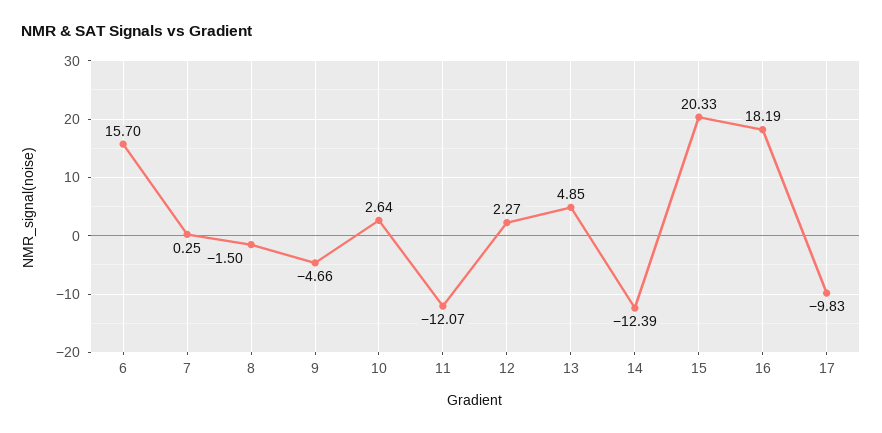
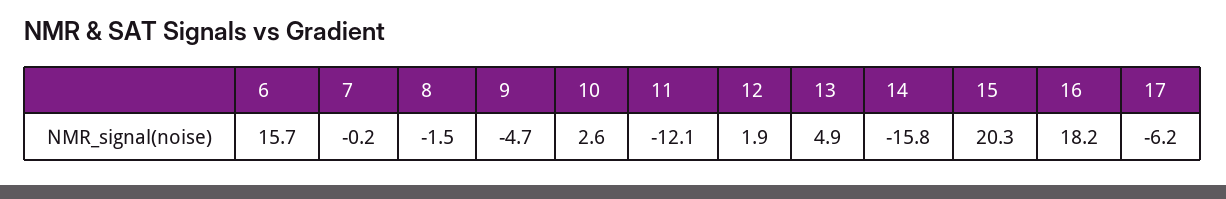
7: 0.25 -> -0.2
12: 2.27 -> 1.9
14: -12.39 -> -15.8
17: -9.83 -> -6.2

